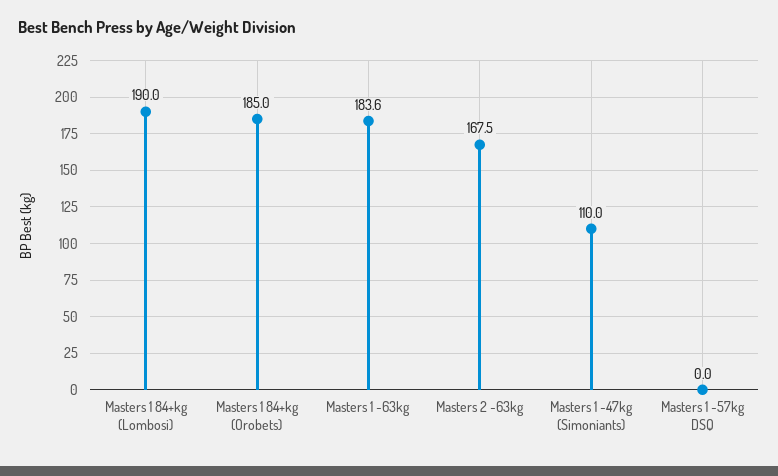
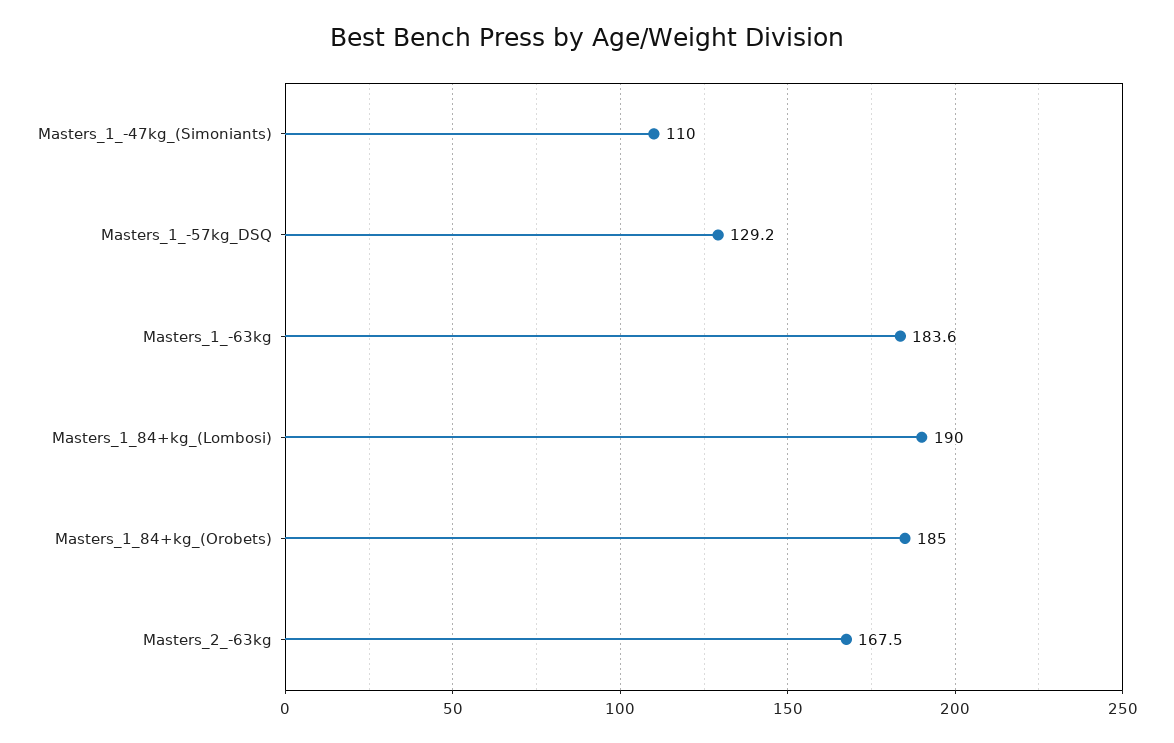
Masters 1 -57kg DSQ: 0 -> 129.2

